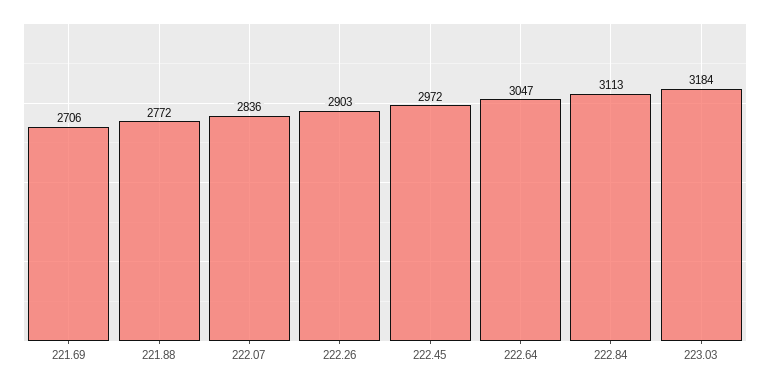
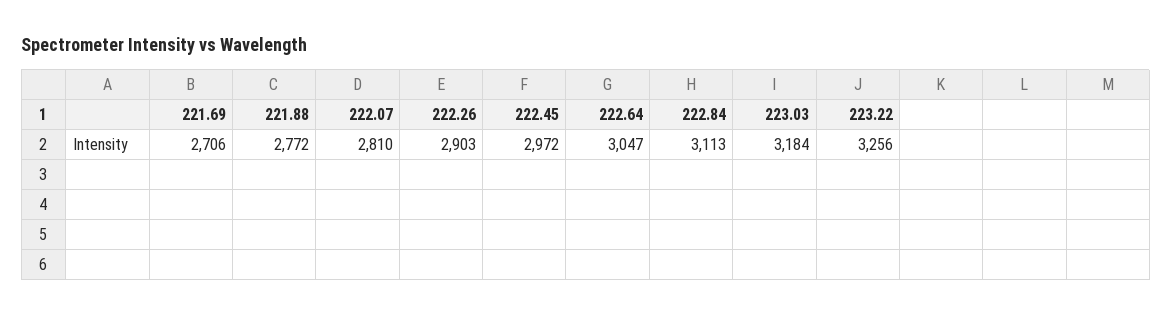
222.07: 2836 -> 2810
223.22: none -> 3256

